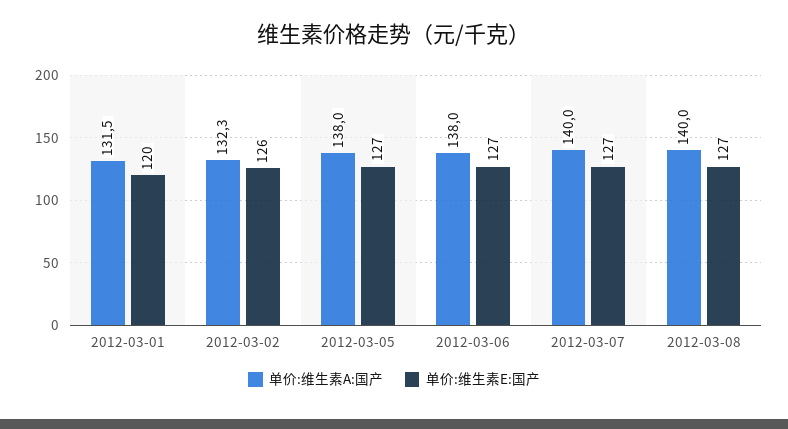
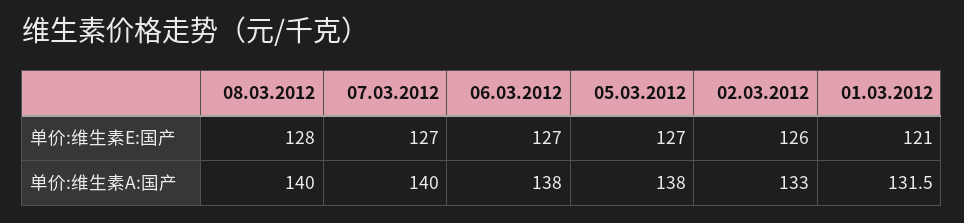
单价:维生素E:国产, 2012-03-01: 120 -> 121
单价:维生素A:国产, 2012-03-02: 132.3 -> 133
单价:维生素E:国产, 2012-03-08: 127 -> 128

